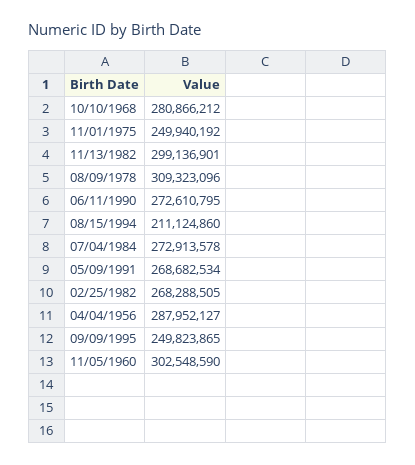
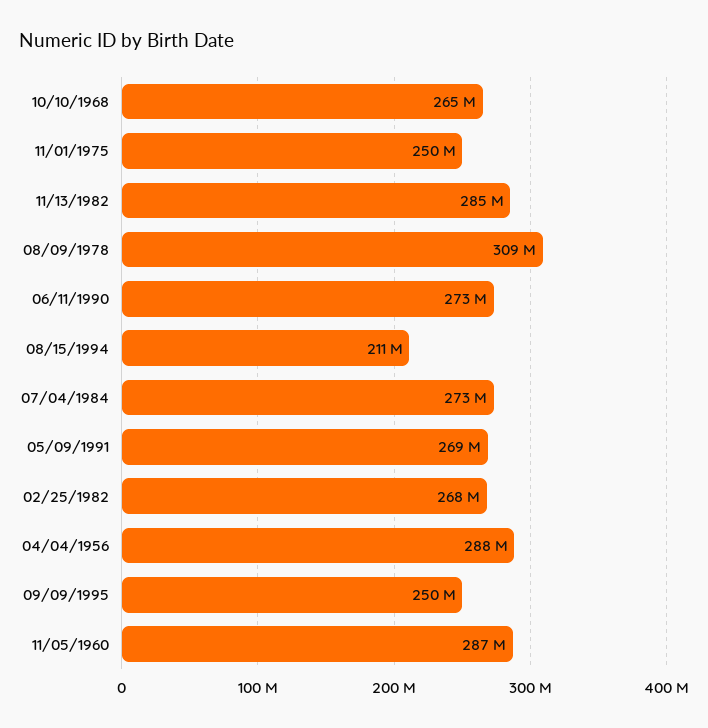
10/10/1968: 280866212 -> 265000000
11/13/1982: 299136901 -> 285000000
11/05/1960: 302548590 -> 287000000

